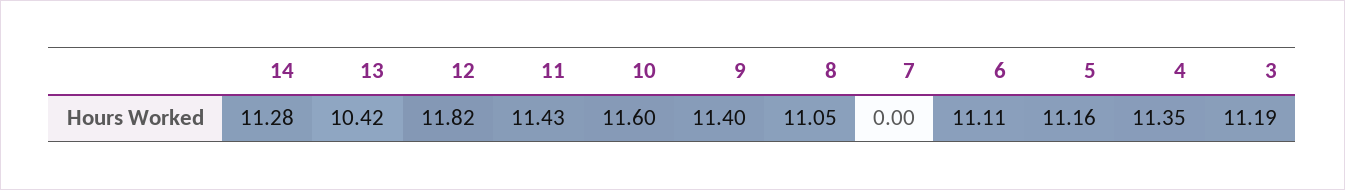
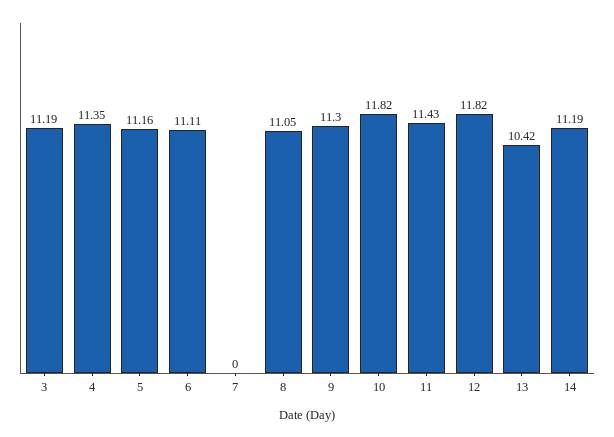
14: 11.28 -> 11.19
10: 11.6 -> 11.82
9: 11.4 -> 11.3

